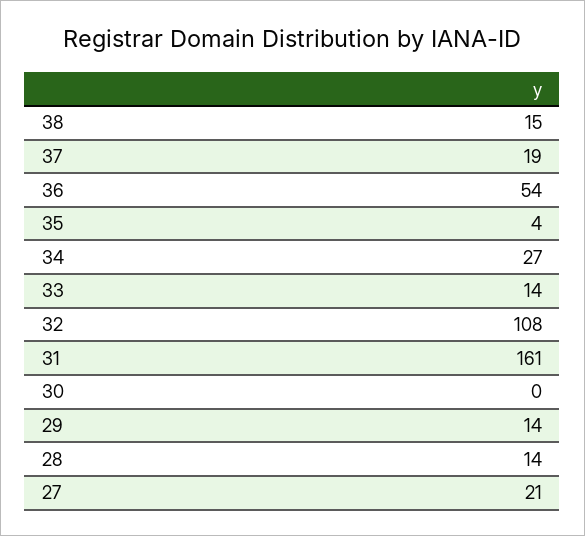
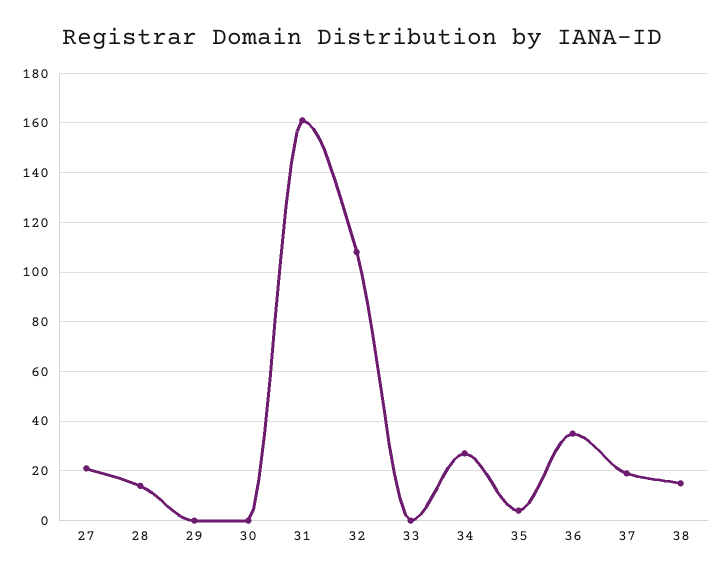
36: 54 -> 35
33: 14 -> 0
29: 14 -> 0

